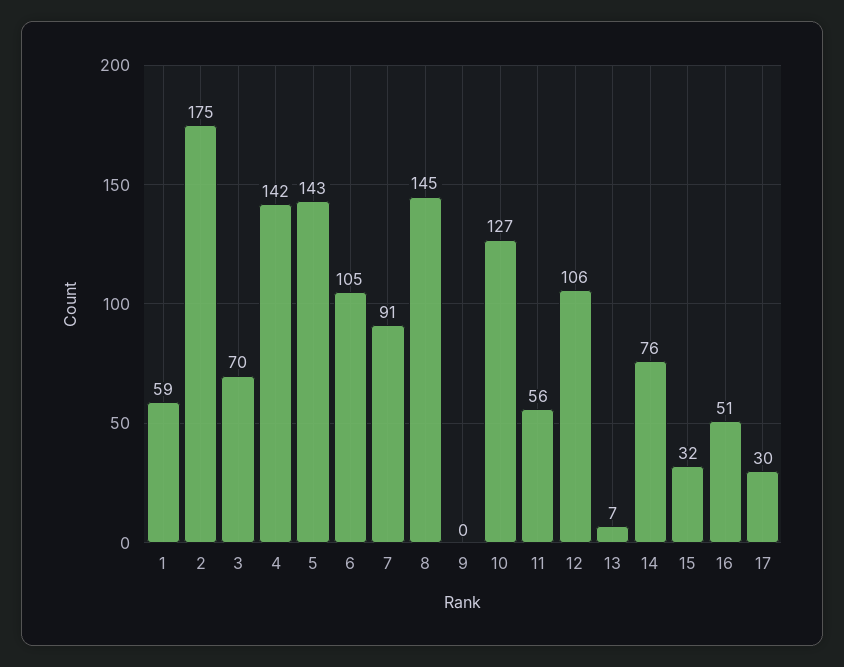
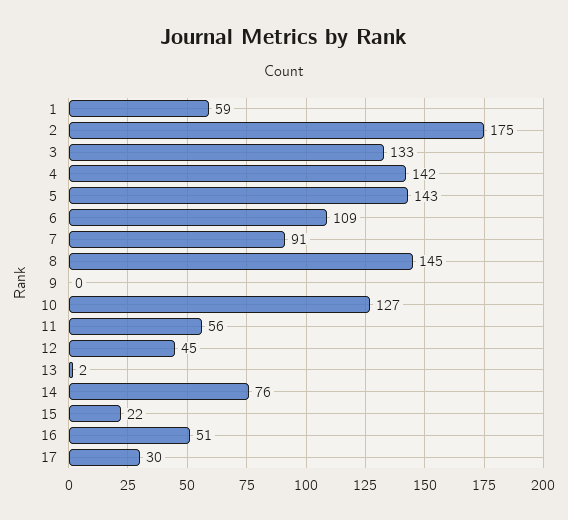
3: 70 -> 133
6: 105 -> 109
12: 106 -> 45
13: 7 -> 2
15: 32 -> 22

